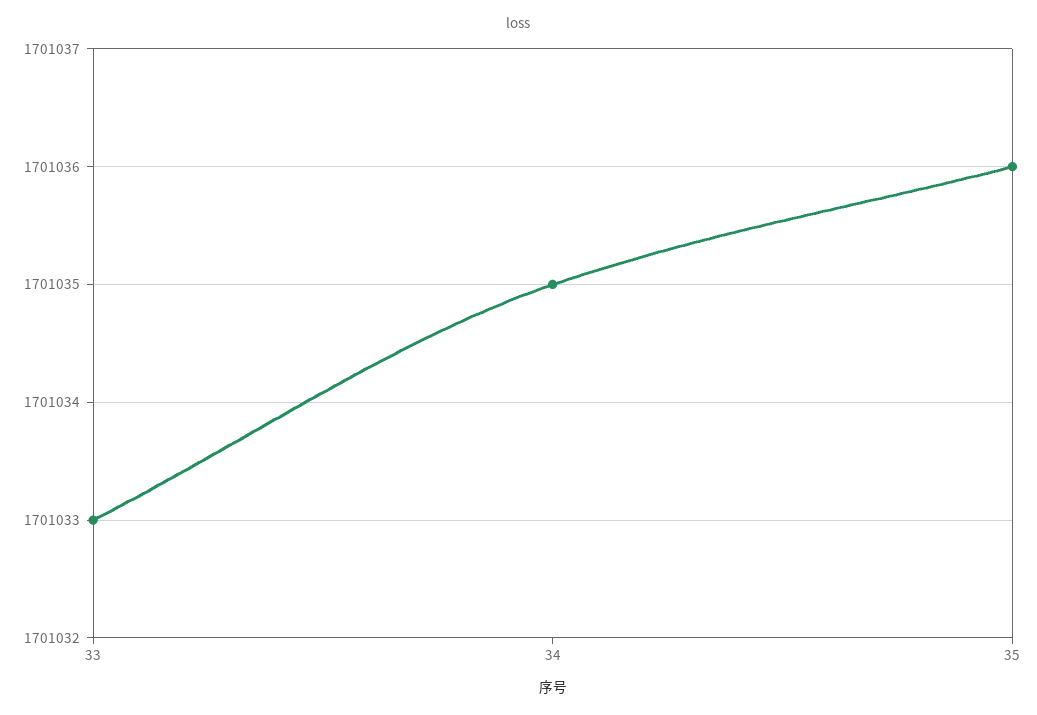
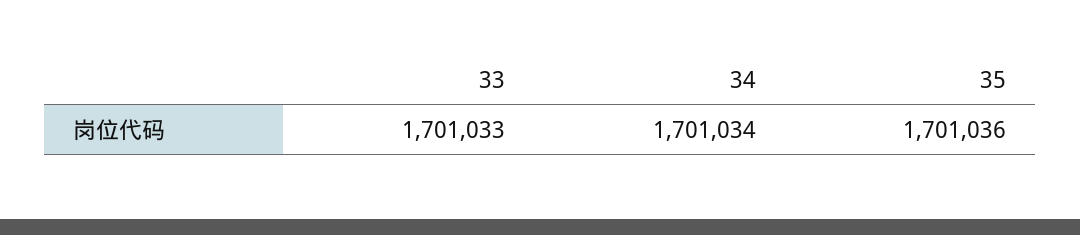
34: 1701035 -> 1701034

